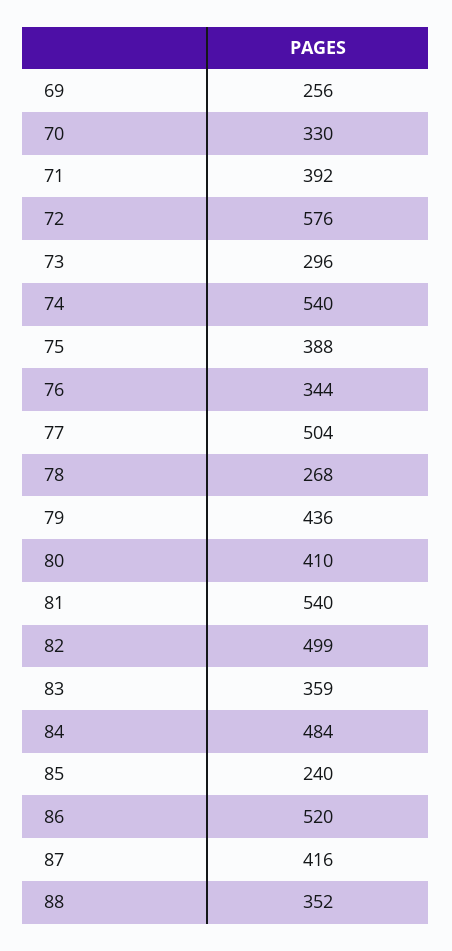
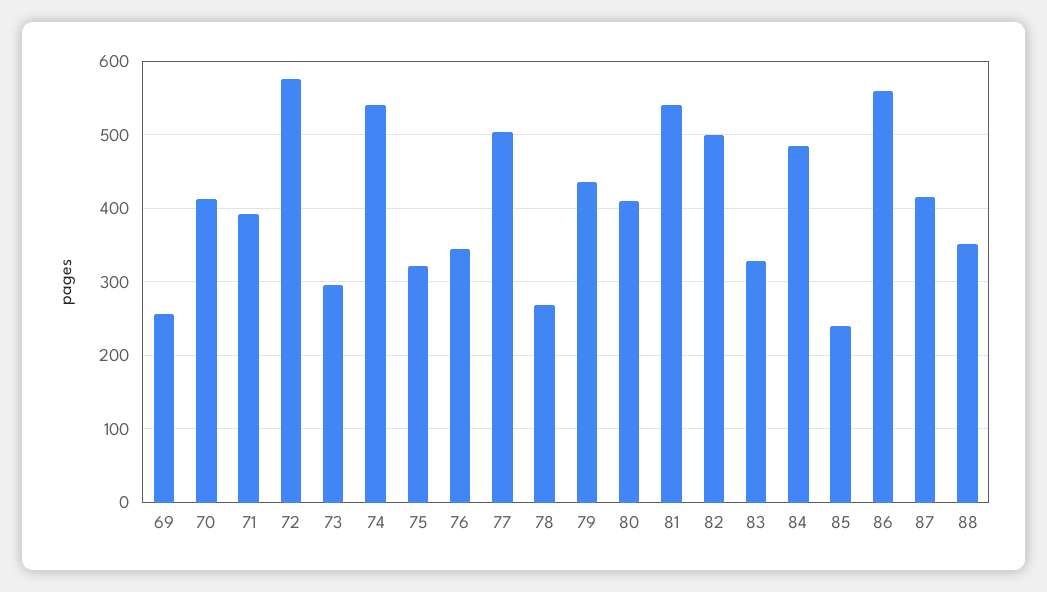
70: 330 -> 410
75: 388 -> 320
83: 359 -> 330
86: 520 -> 560

